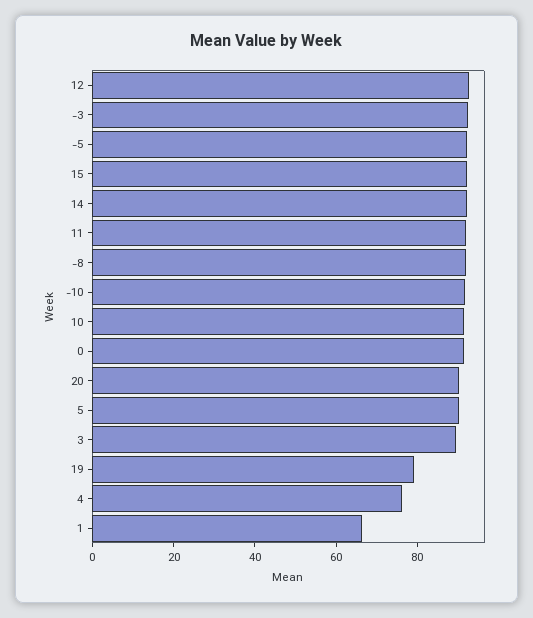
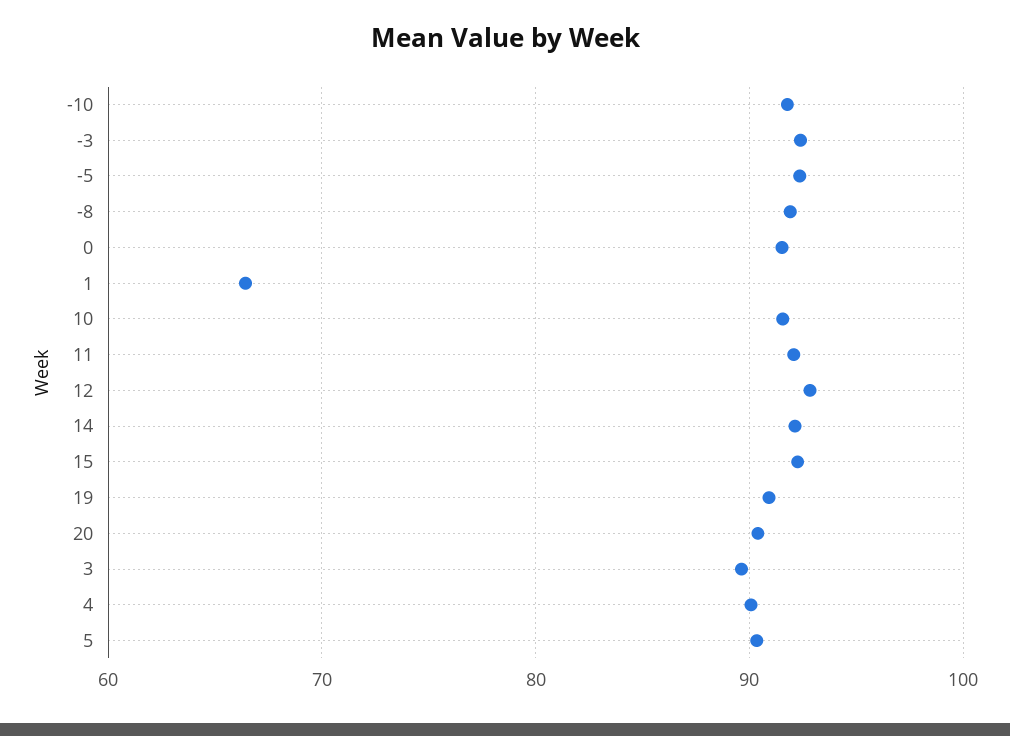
19: 80 -> 91
4: 75 -> 90

